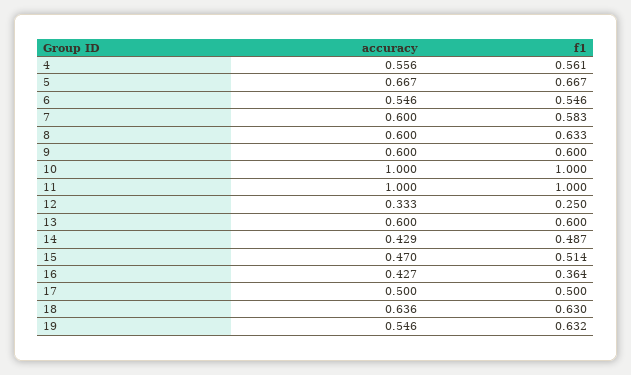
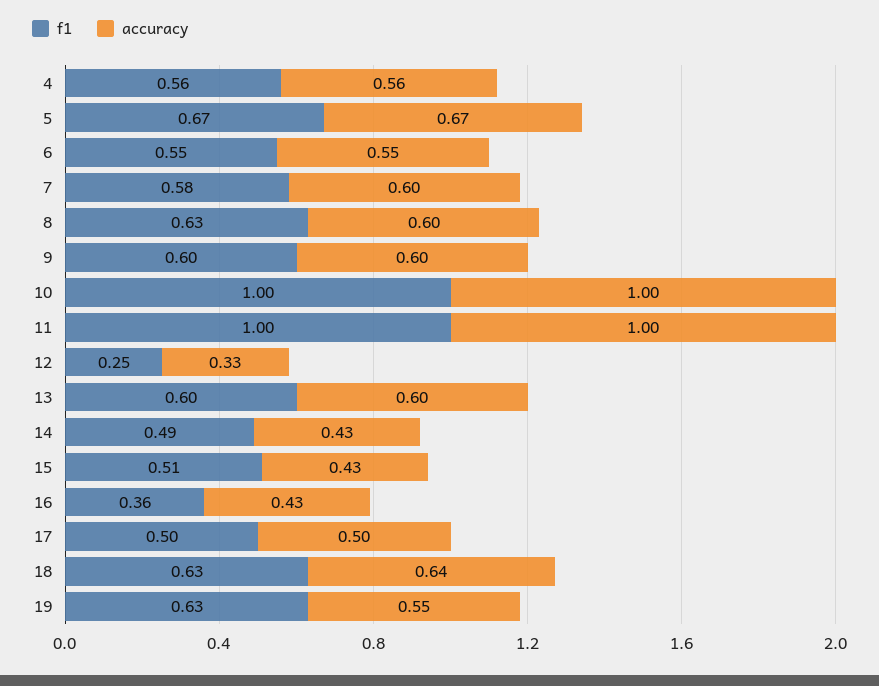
accuracy, 15: 0.47 -> 0.43

